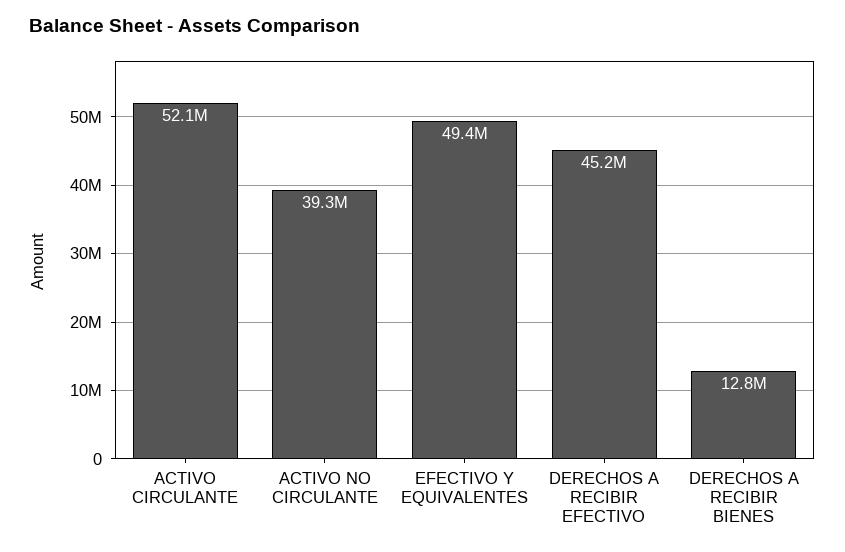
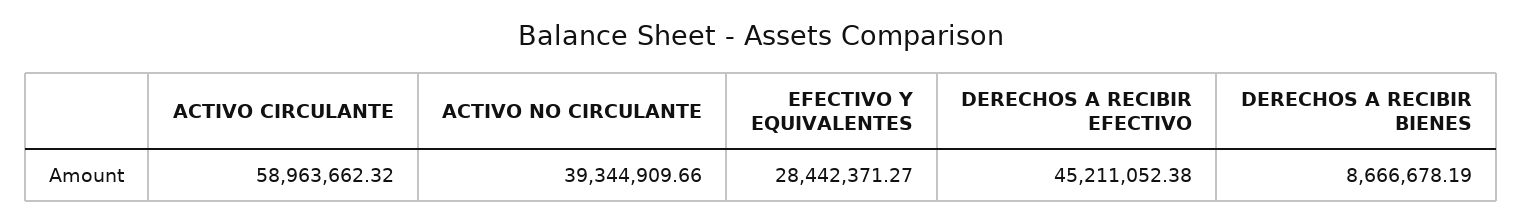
ACTIVO CIRCULANTE: 52100000 -> 58963662.32
EFECTIVO Y EQUIVALENTES: 49400000 -> 28442371.27
DERECHOS A RECIBIR BIENES: 12800000 -> 8666678.19

